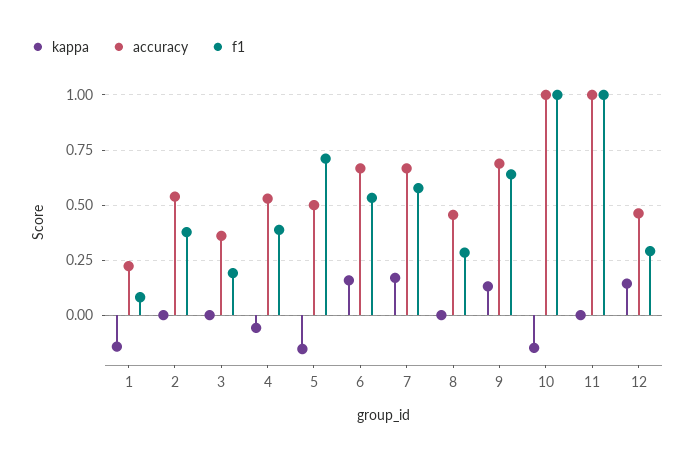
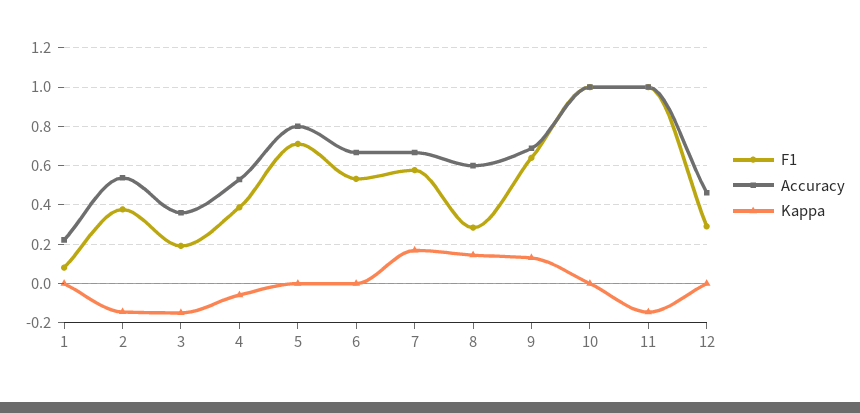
kappa, 1: -0.15 -> 0
kappa, 2: 0 -> -0.15
kappa, 3: 0 -> -0.15
kappa, 5: -0.15 -> 0
accuracy, 5: 0.5 -> 0.8
kappa, 6: 0.15 -> 0
kappa, 8: 0 -> 0.15
accuracy, 8: 0.45 -> 0.6
kappa, 10: -0.15 -> 0
kappa, 11: 0 -> -0.15
kappa, 12: 0.15 -> 0

